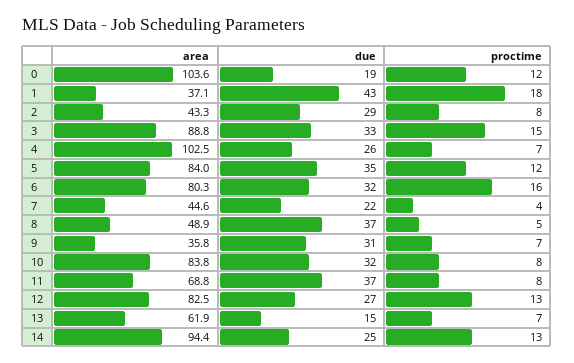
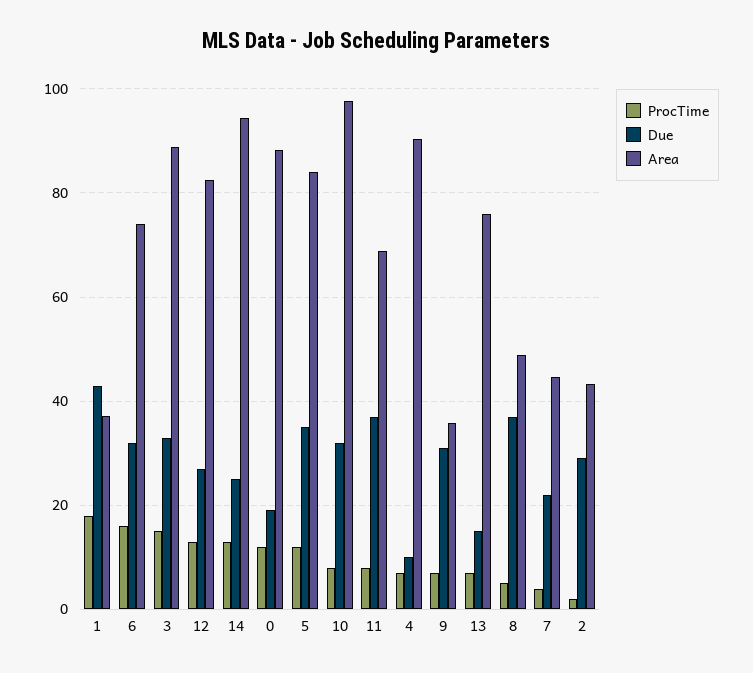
area, 0: 103.6 -> 88
proctime, 2: 8 -> 2
area, 4: 102.5 -> 90
due, 4: 26 -> 10
area, 6: 80.3 -> 74
area, 10: 83.8 -> 98
area, 13: 61.9 -> 76

